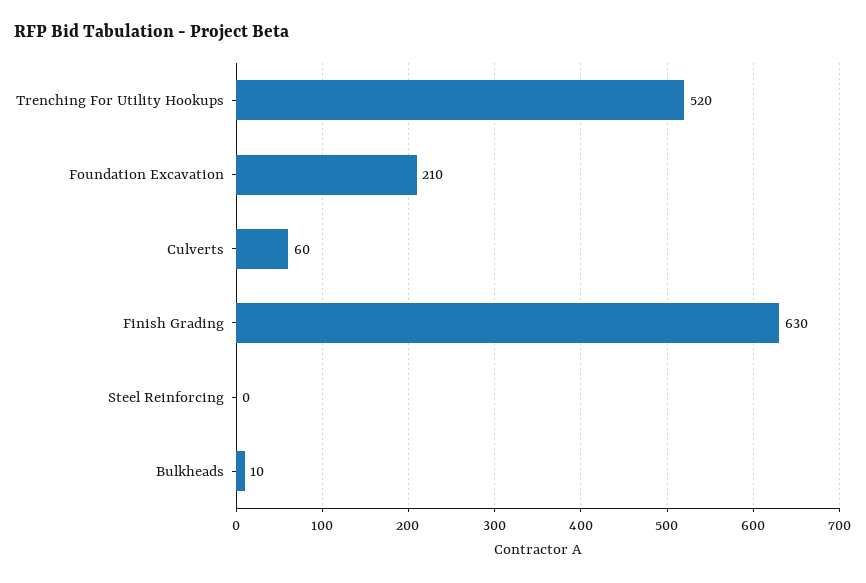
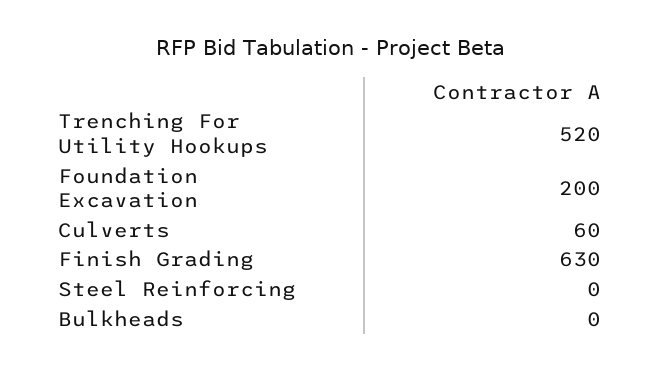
Foundation Excavation: 210 -> 200
Bulkheads: 10 -> 0

